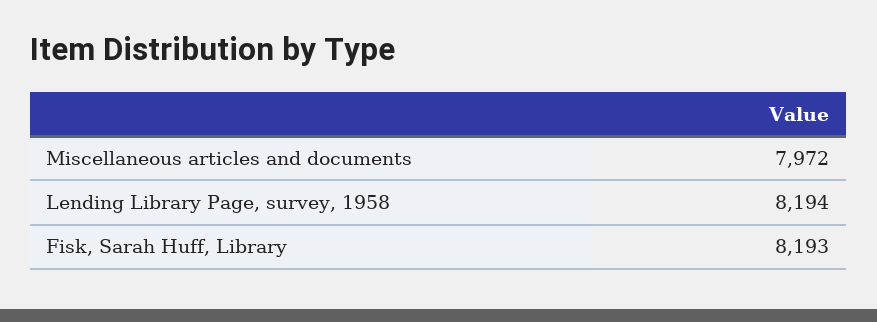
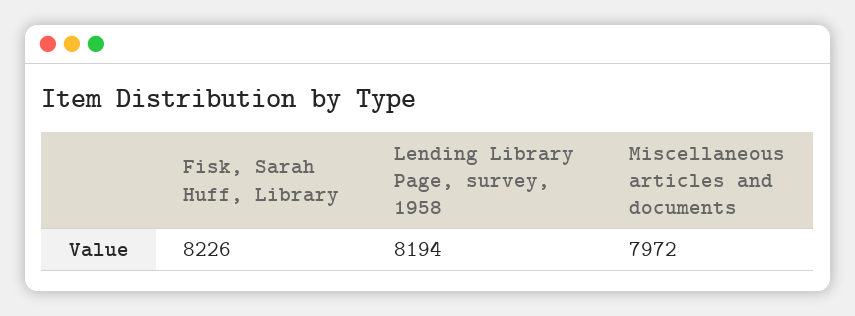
Fisk, Sarah Huff, Library: 8193 -> 8226

